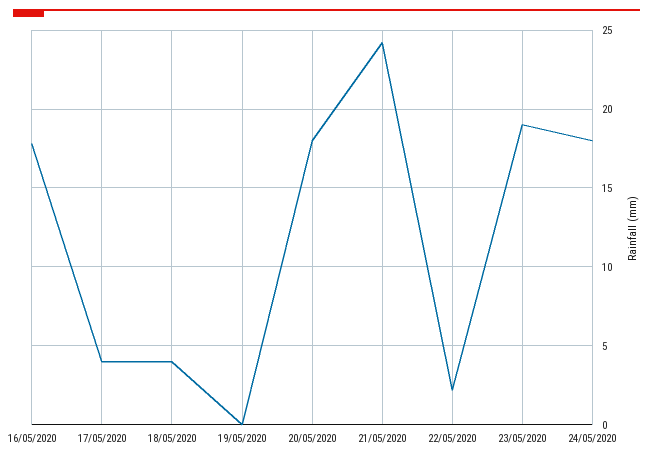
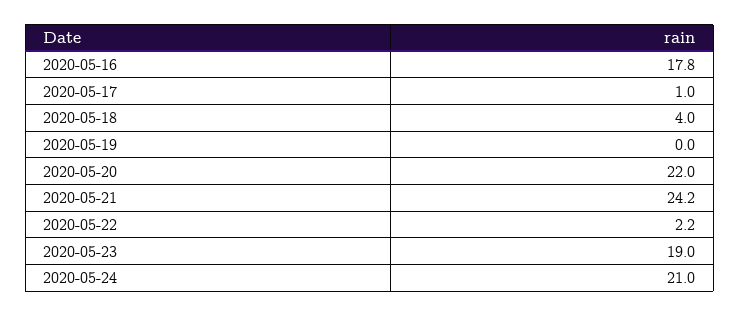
17/05/2020: 4 -> 1
20/05/2020: 18 -> 22
24/05/2020: 18 -> 21

